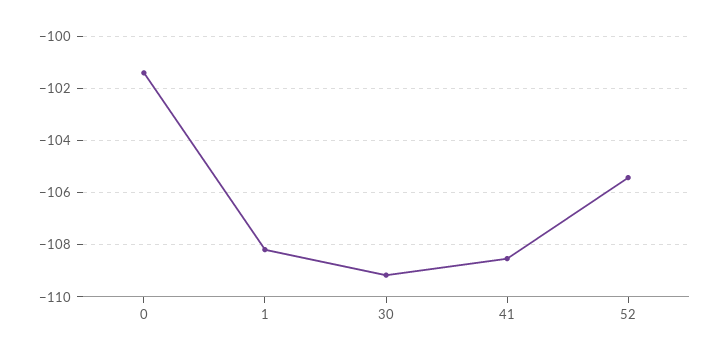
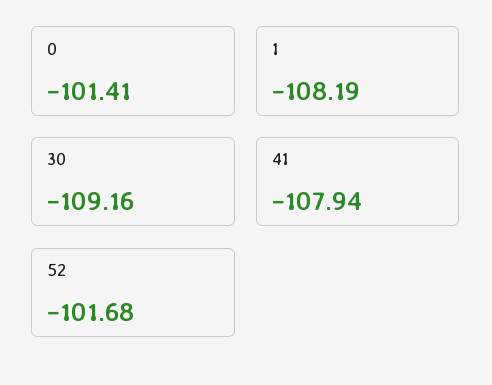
41: -108.5 -> -107.94
52: -105.5 -> -101.68

